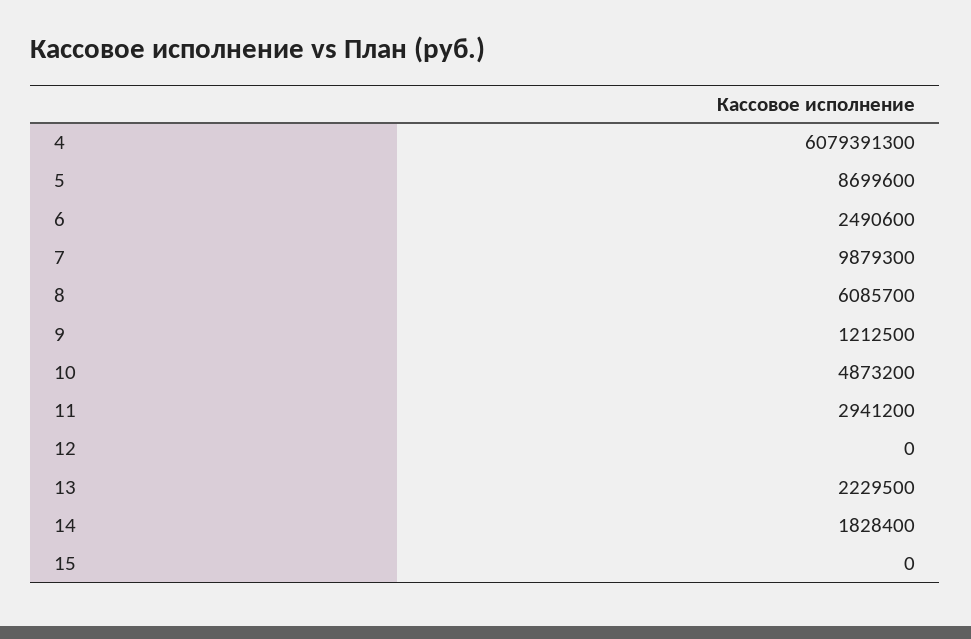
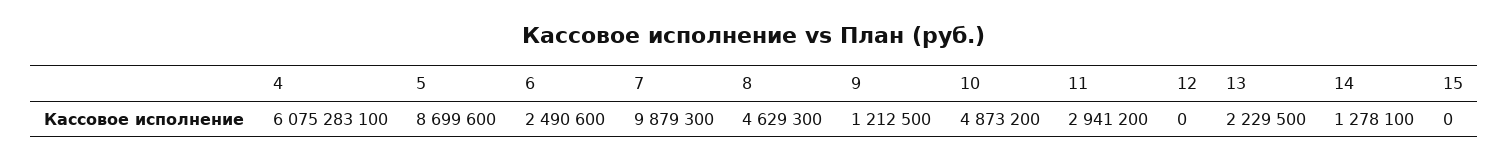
4: 6079391300 -> 6075283100
8: 6085700 -> 4629300
14: 1828400 -> 1278100

